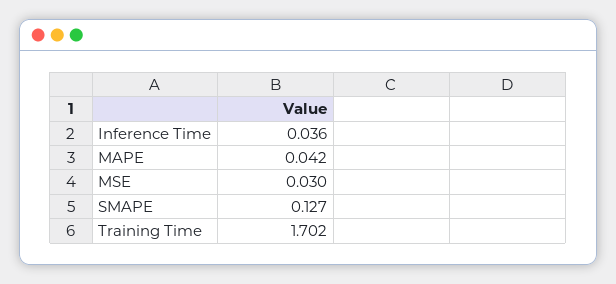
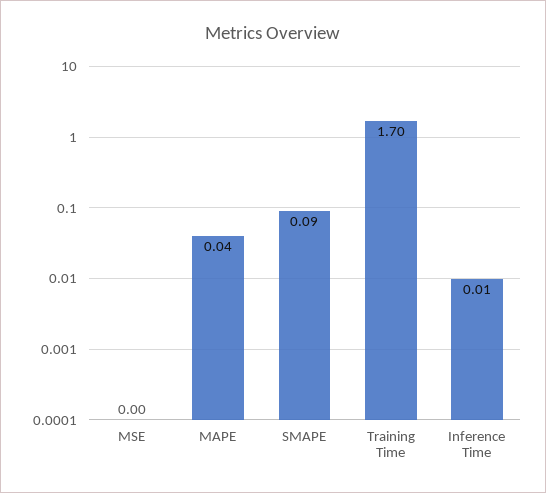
Inference Time: 0.036 -> 0.01
MSE: 0.03 -> 0
SMAPE: 0.127 -> 0.09

